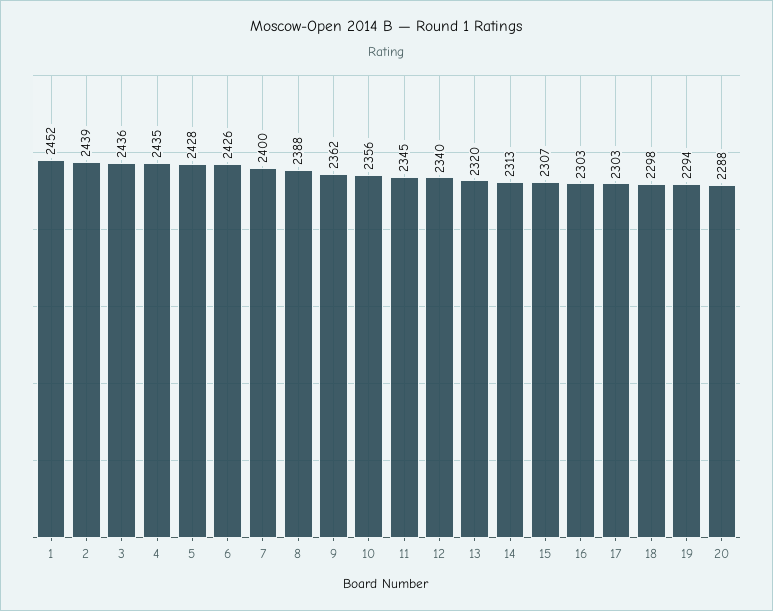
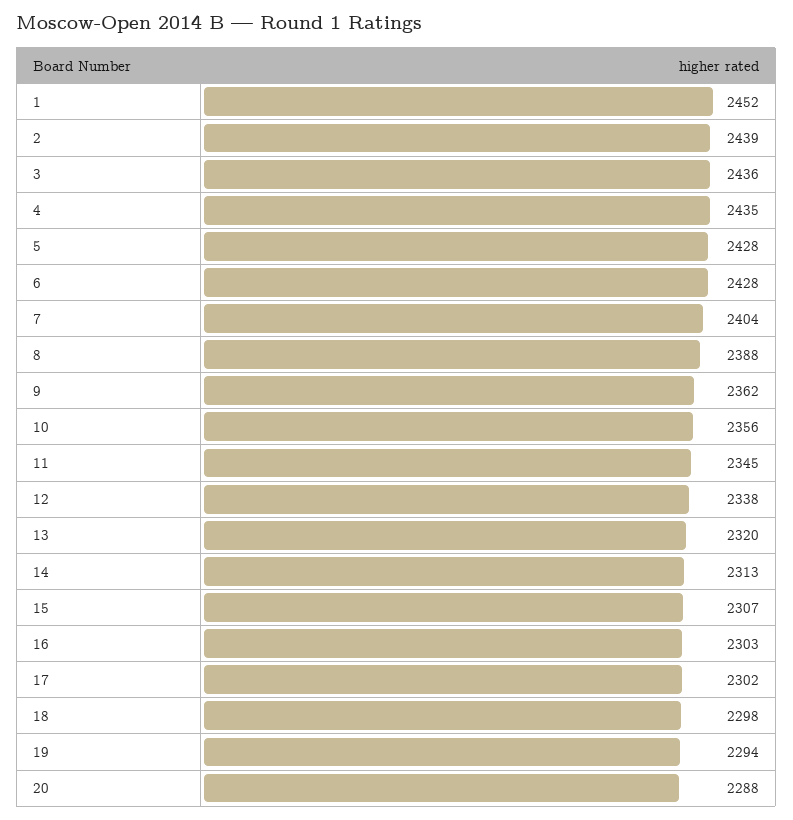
6: 2426 -> 2428
7: 2400 -> 2404
12: 2340 -> 2338
17: 2303 -> 2302

